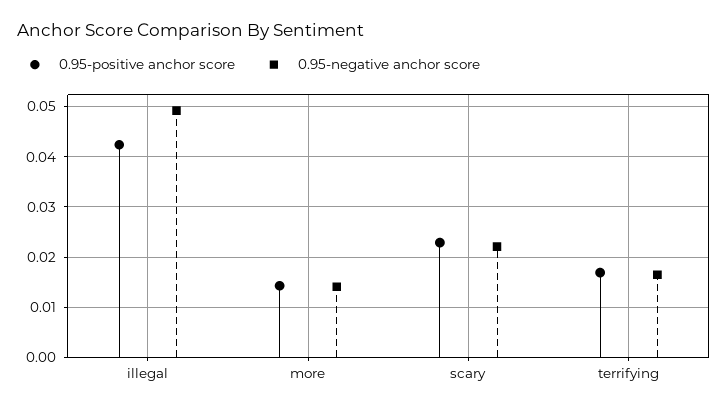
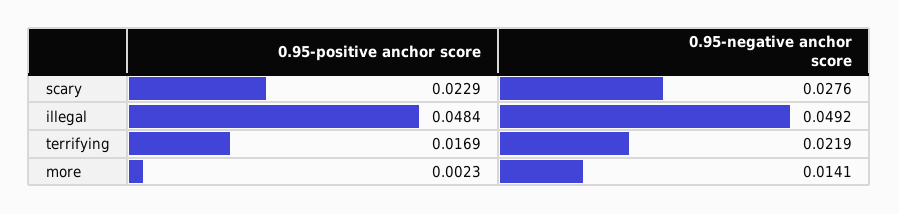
0.95-positive anchor score, illegal: 0.042 -> 0.0484
0.95-positive anchor score, more: 0.014 -> 0.0023
0.95-negative anchor score, scary: 0.022 -> 0.0276
0.95-negative anchor score, terrifying: 0.016 -> 0.0219

